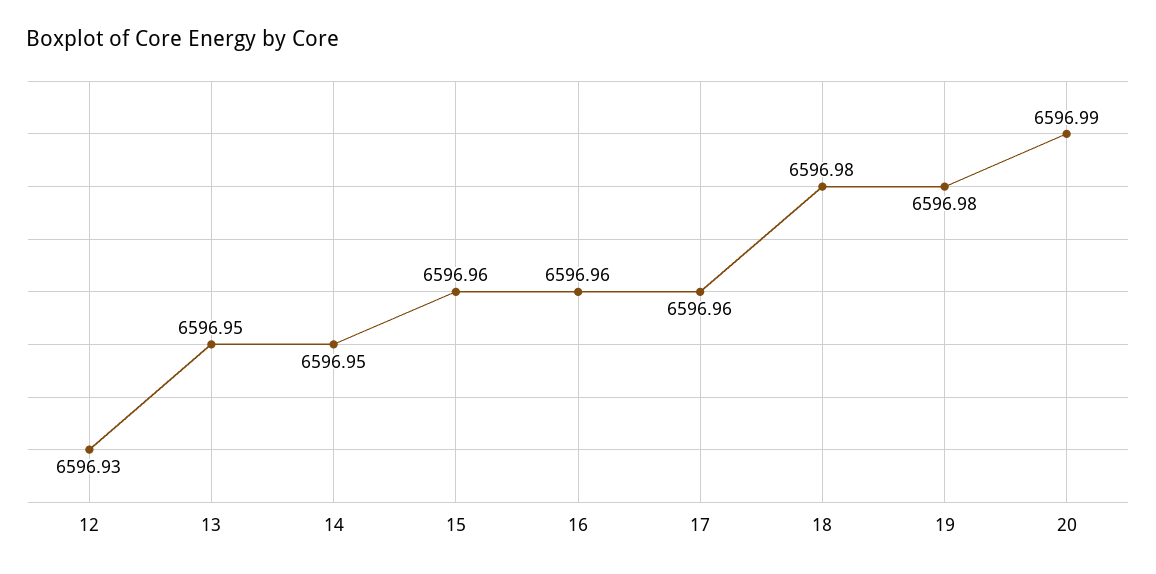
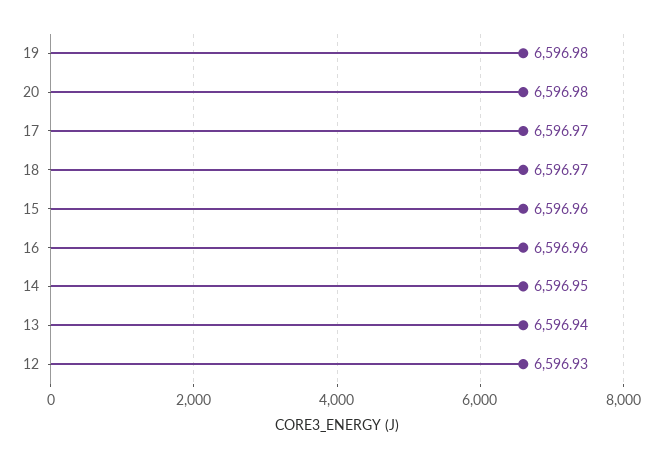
13: 6596.95 -> 6596.94
17: 6596.96 -> 6596.97
18: 6596.98 -> 6596.97
20: 6596.99 -> 6596.98

